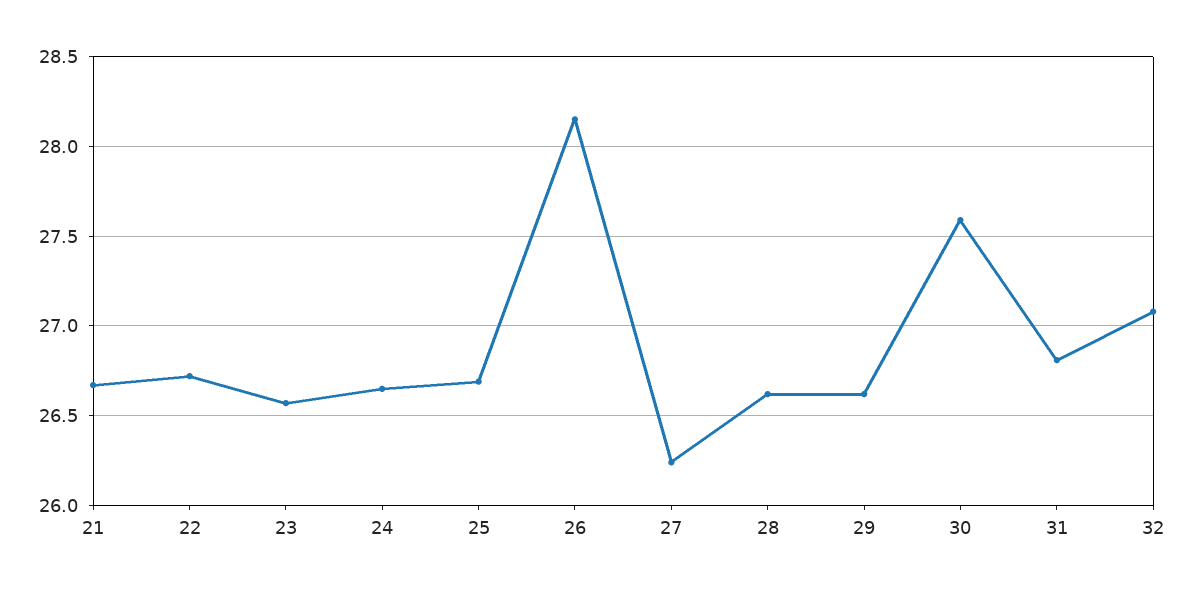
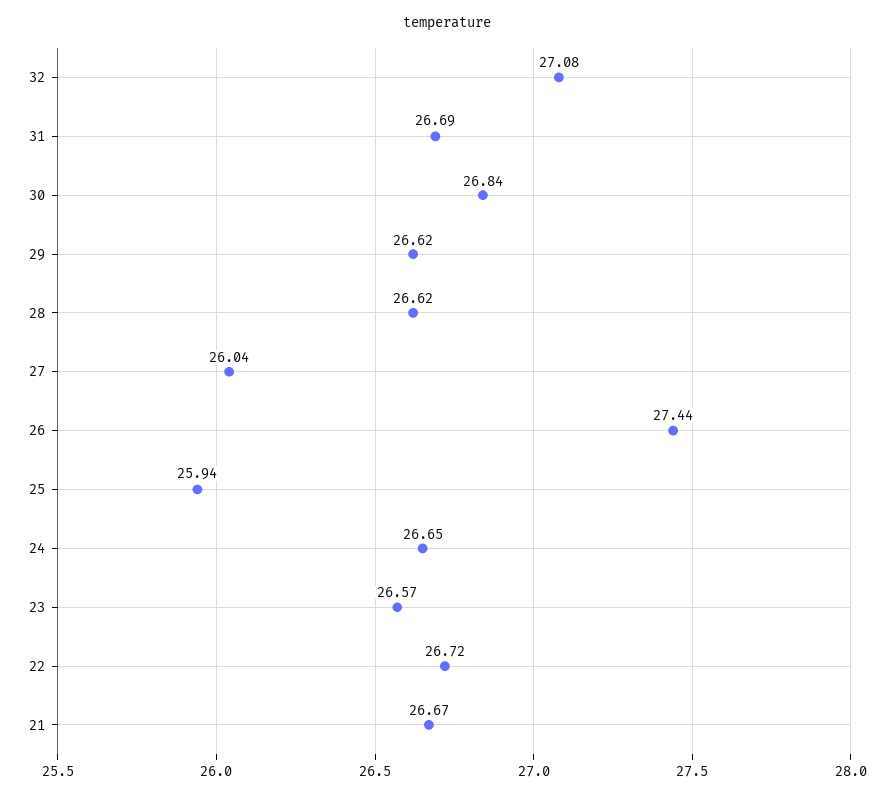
25: 26.7 -> 25.94
26: 28.15 -> 27.44
27: 26.25 -> 26.04
30: 27.6 -> 26.84
31: 26.8 -> 26.69

